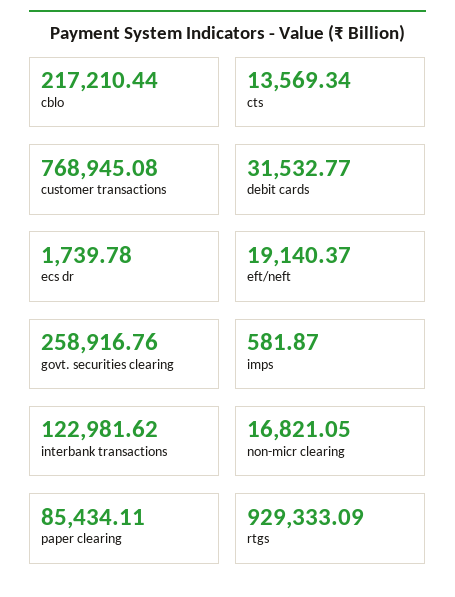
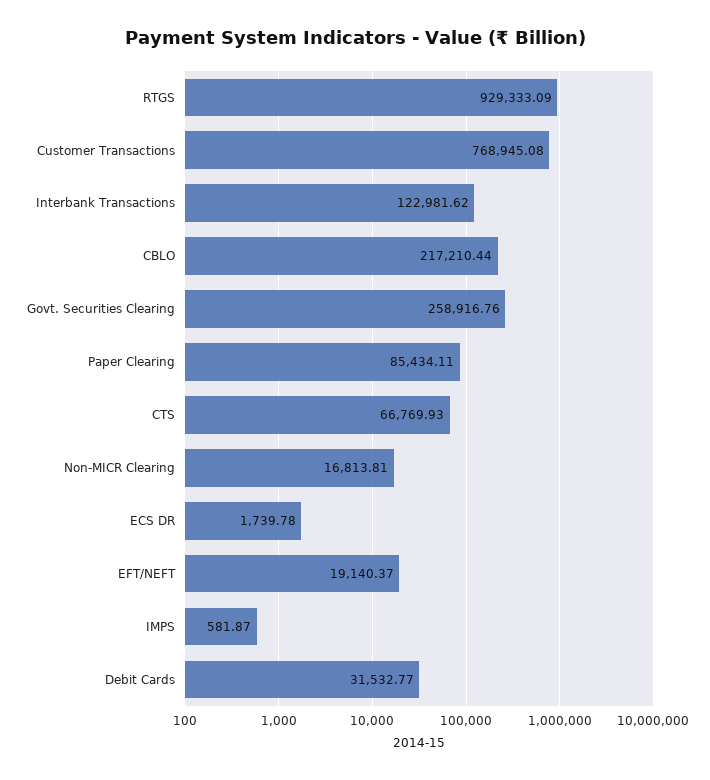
cts: 13569.34 -> 66769.93
non-micr clearing: 16821.05 -> 16813.81

